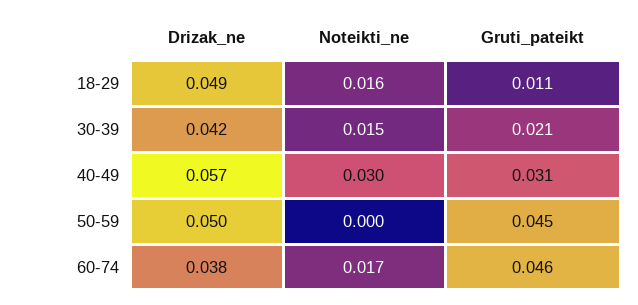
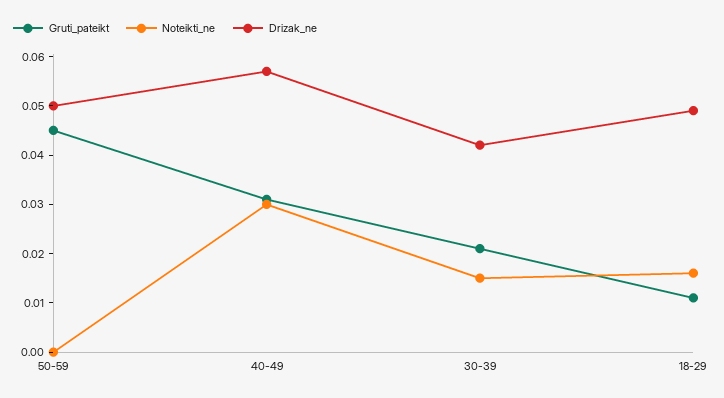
Drizak_ne, 60-74: 0.038 -> none
Noteikti_ne, 60-74: 0.017 -> none
Gruti_pateikt, 60-74: 0.046 -> none

